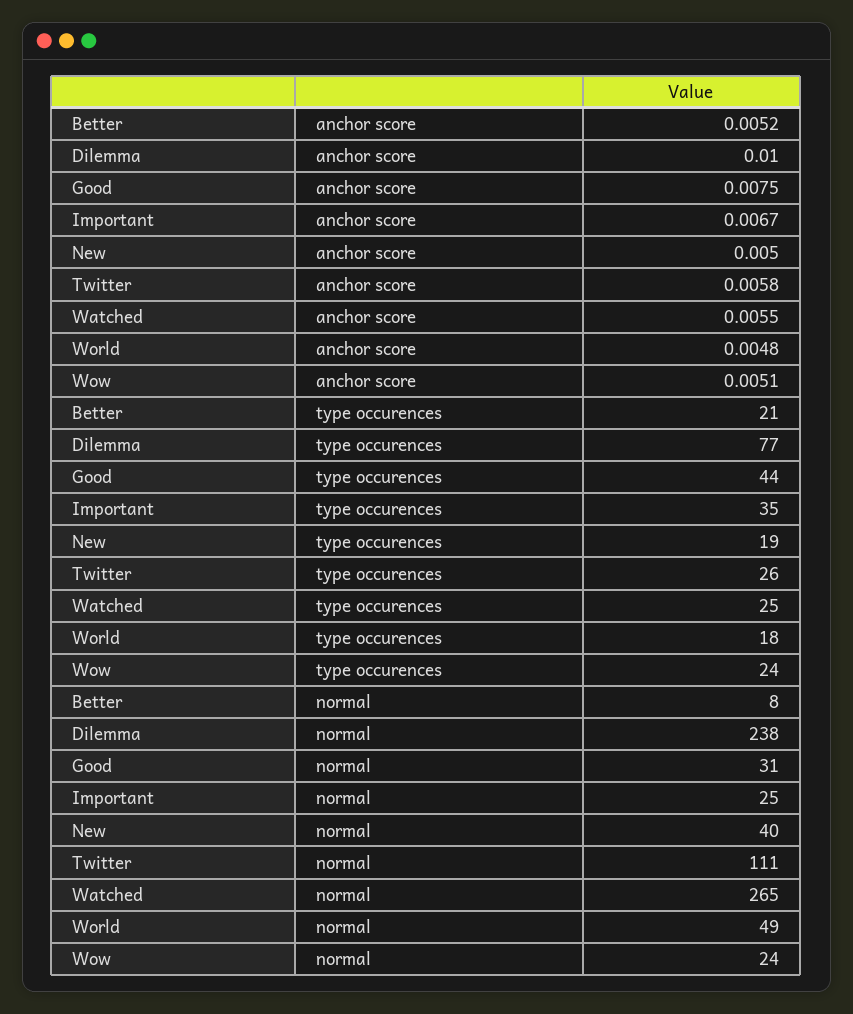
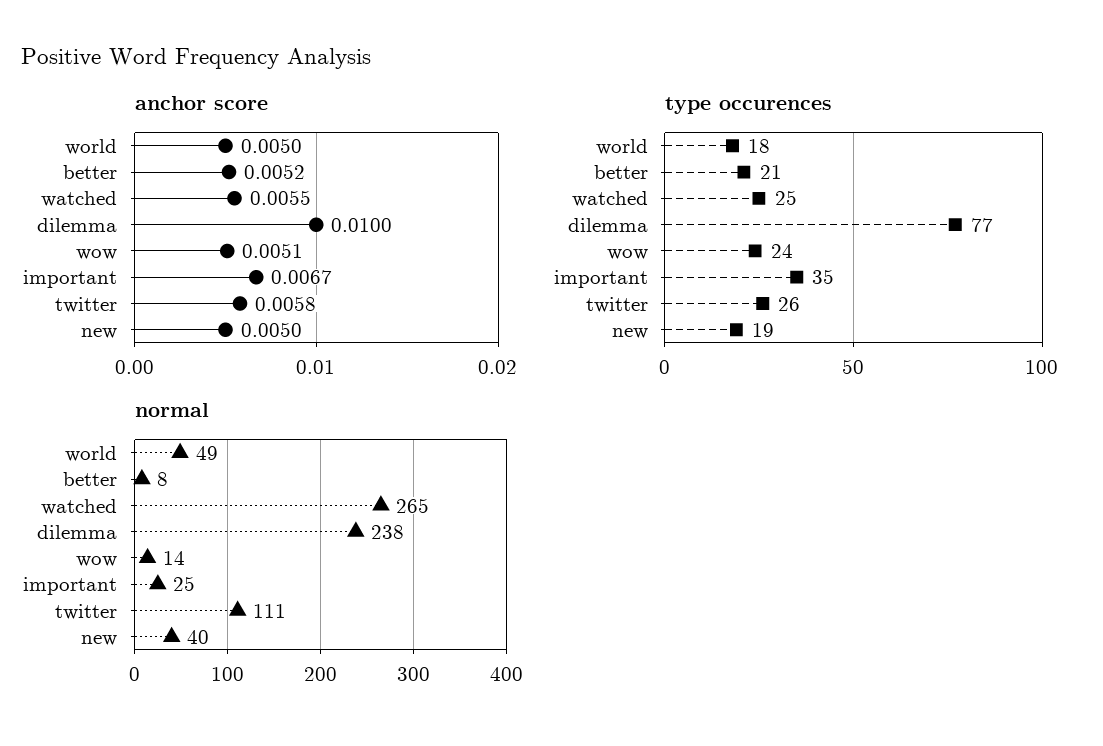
anchor score, Good: 0.0075 -> none
anchor score, World: 0.0048 -> 0.005
type occurences, Good: 44 -> none
normal, Good: 31 -> none
normal, Wow: 24 -> 14

